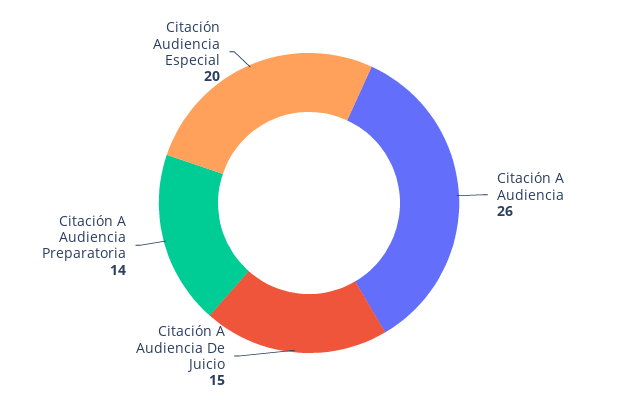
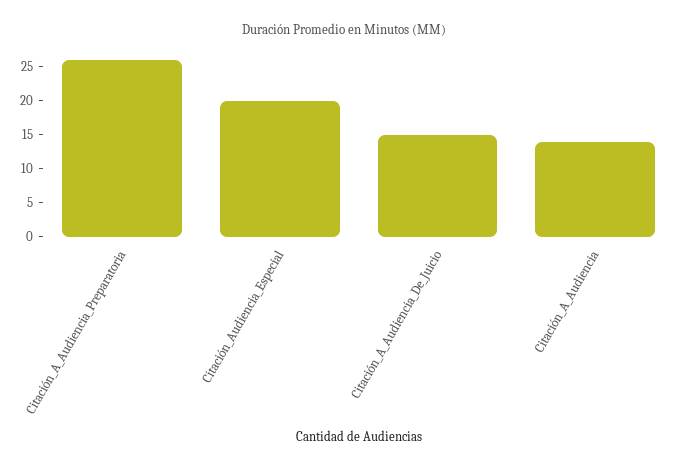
Citación A Audiencia: 26 -> 15
Citación A Audiencia Preparatoria: 14 -> 25

